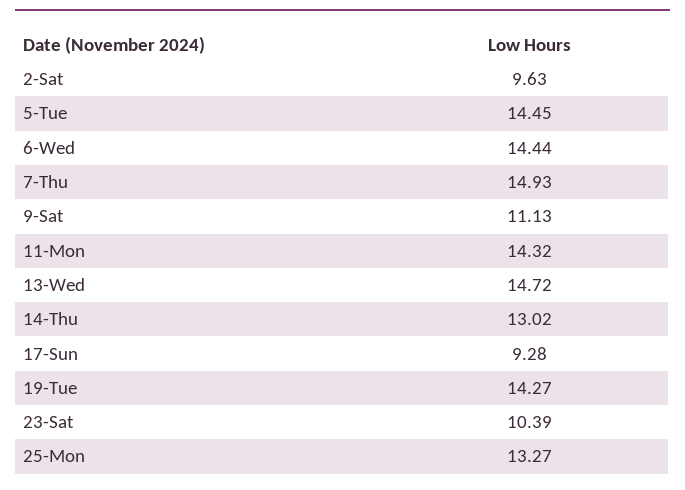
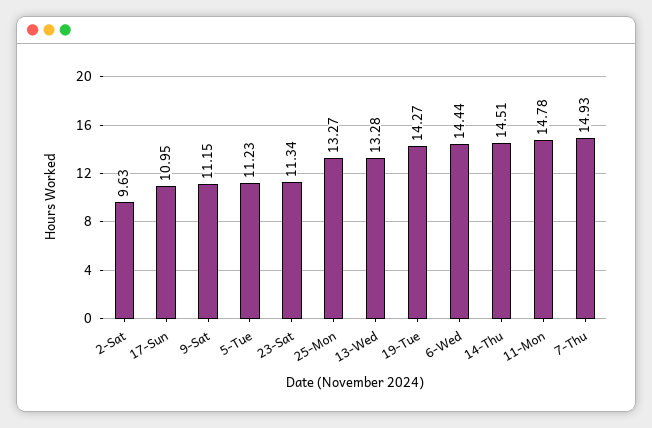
5-Tue: 14.45 -> 11.23
9-Sat: 11.13 -> 11.15
11-Mon: 14.32 -> 14.78
13-Wed: 14.72 -> 13.28
14-Thu: 13.02 -> 14.51
17-Sun: 9.28 -> 10.95
23-Sat: 10.39 -> 11.34

